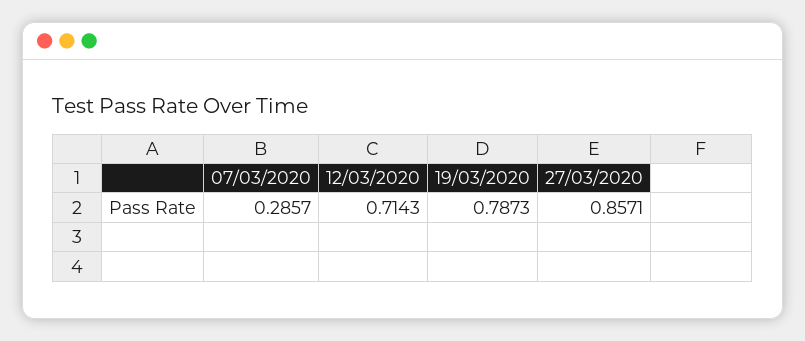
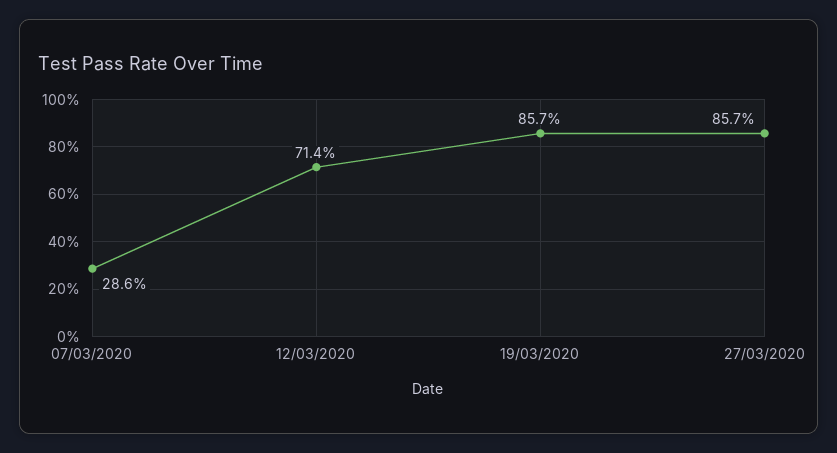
19/03/2020: 0.7873 -> 0.857

